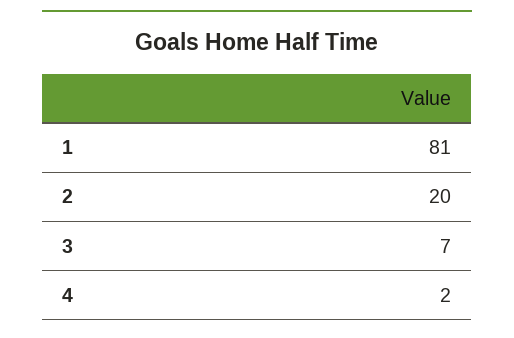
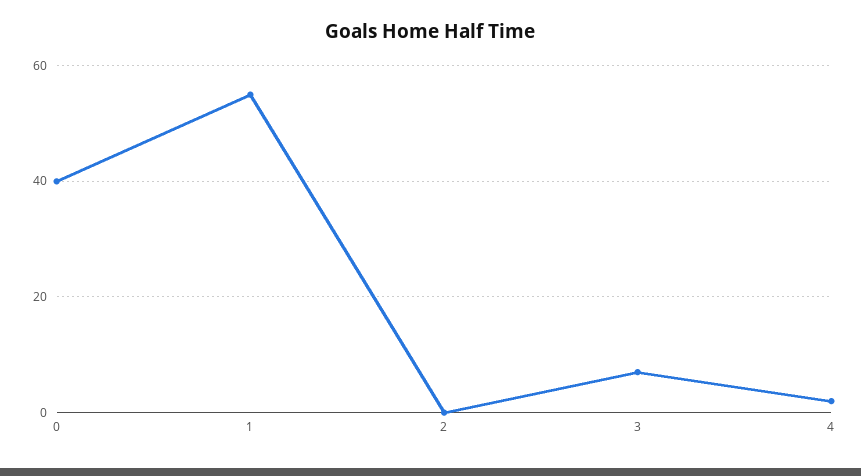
1: 81 -> 55
2: 20 -> 0
0: none -> 40

